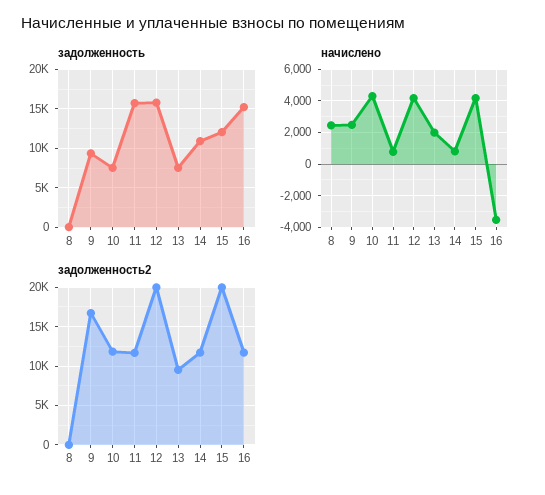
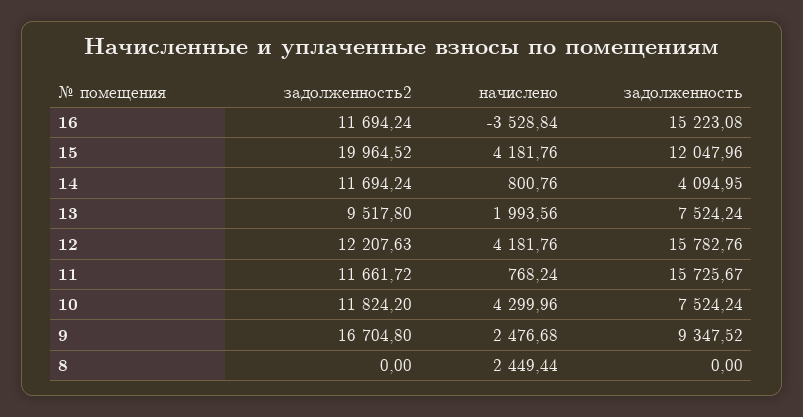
задолженность, 14: 11000 -> 4094.95
задолженность2, 12: 20000 -> 12207.63

